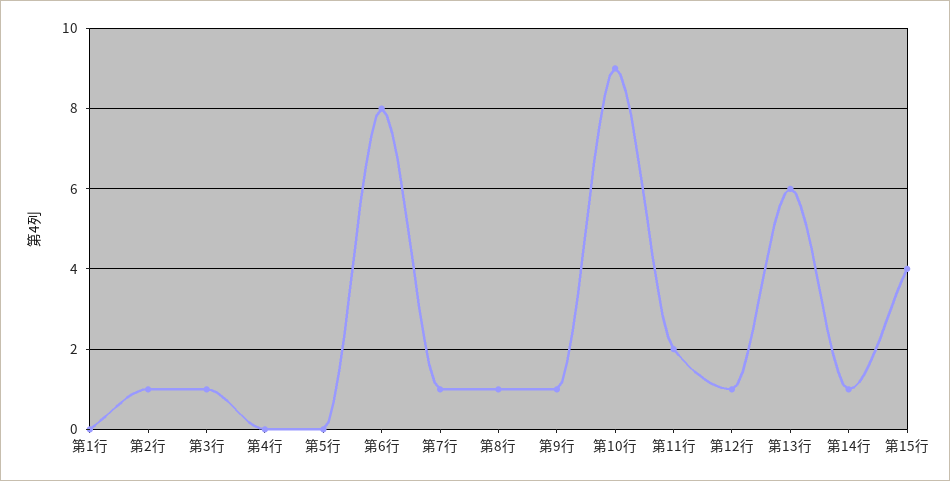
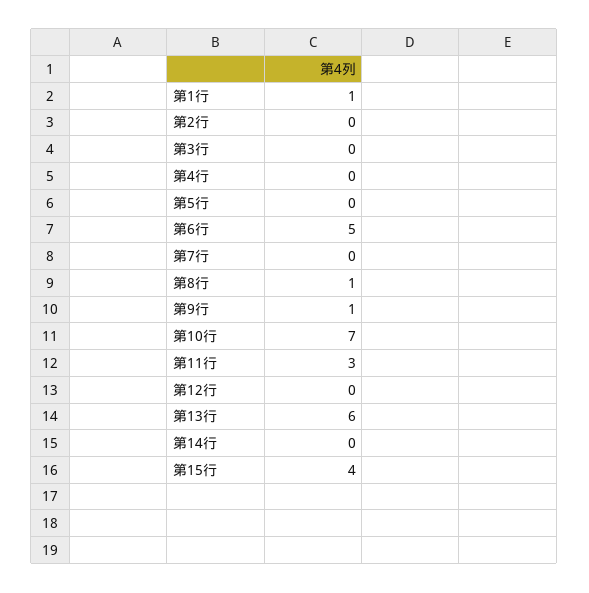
第1行: 0 -> 1
第2行: 1 -> 0
第3行: 1 -> 0
第6行: 8 -> 5
第7行: 1 -> 0
第10行: 9 -> 7
第11行: 2 -> 3
第12行: 1 -> 0
第14行: 1 -> 0

